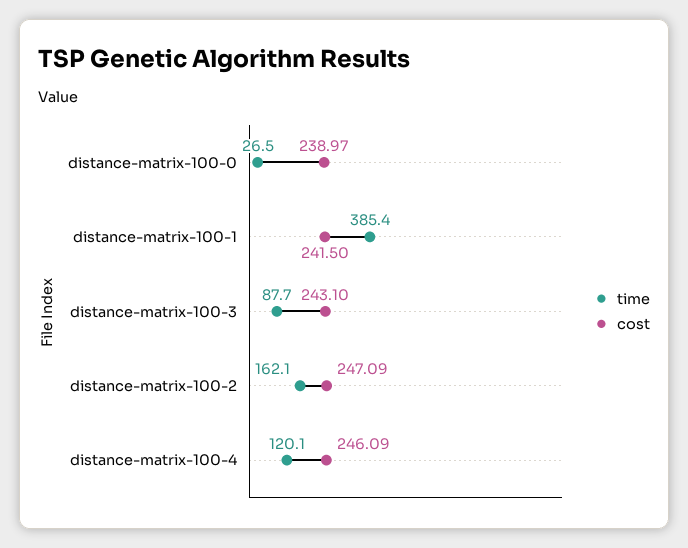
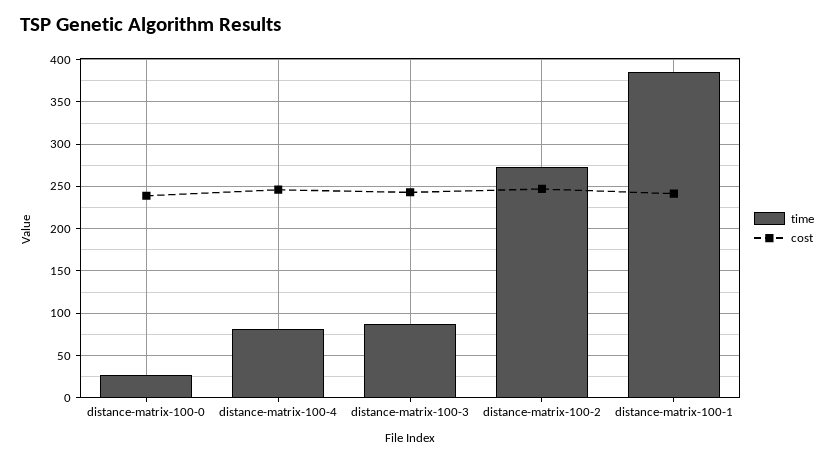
time, distance-matrix-100-2: 162.1 -> 270
time, distance-matrix-100-4: 120.1 -> 80

